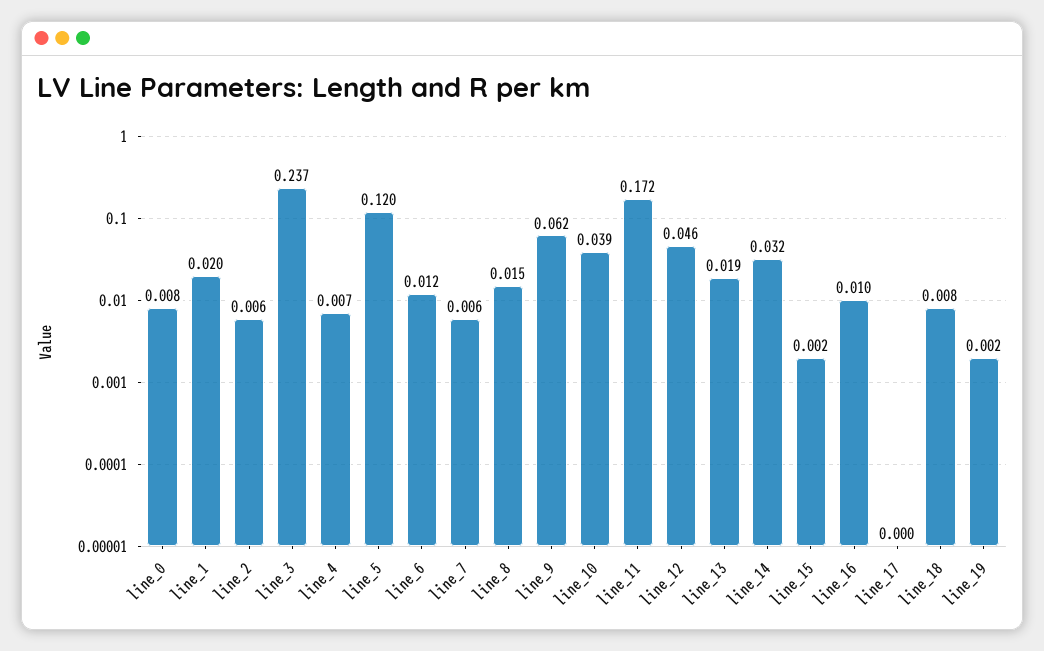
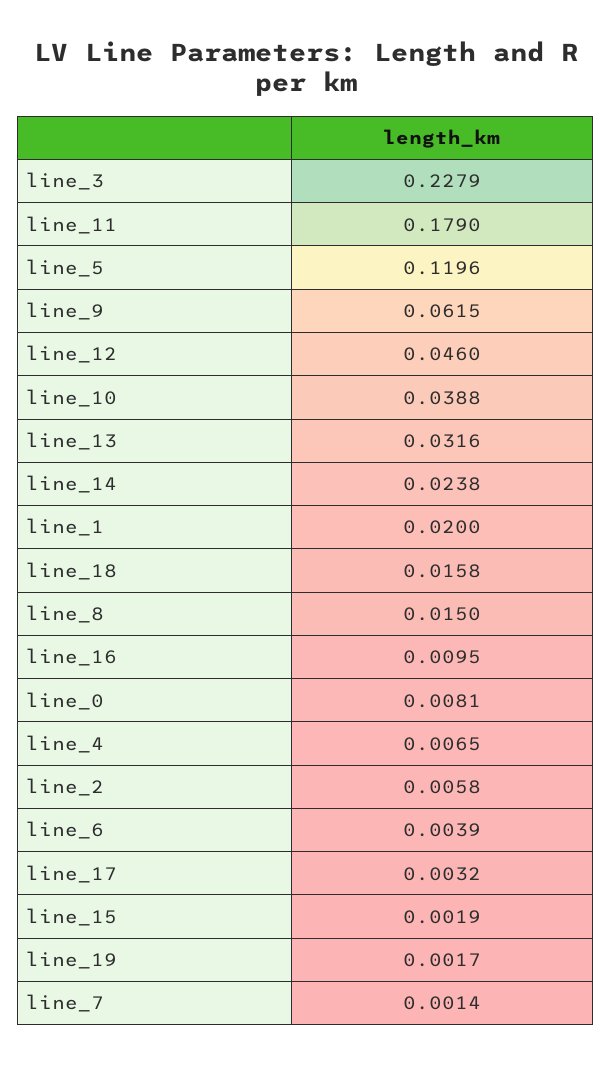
line_3: 0.237 -> 0.2279
line_6: 0.012 -> 0.0039
line_7: 0.006 -> 0.0014
line_11: 0.172 -> 0.179
line_13: 0.019 -> 0.0316
line_14: 0.032 -> 0.0238
line_17: 0 -> 0.0032
line_18: 0.008 -> 0.0158

